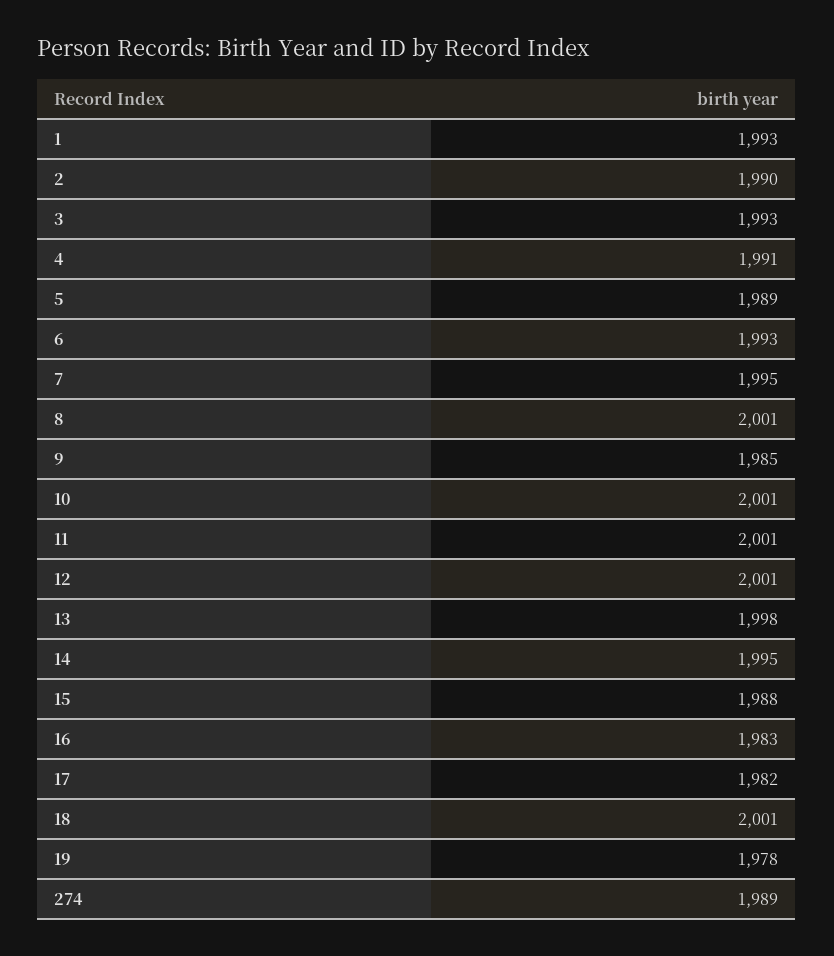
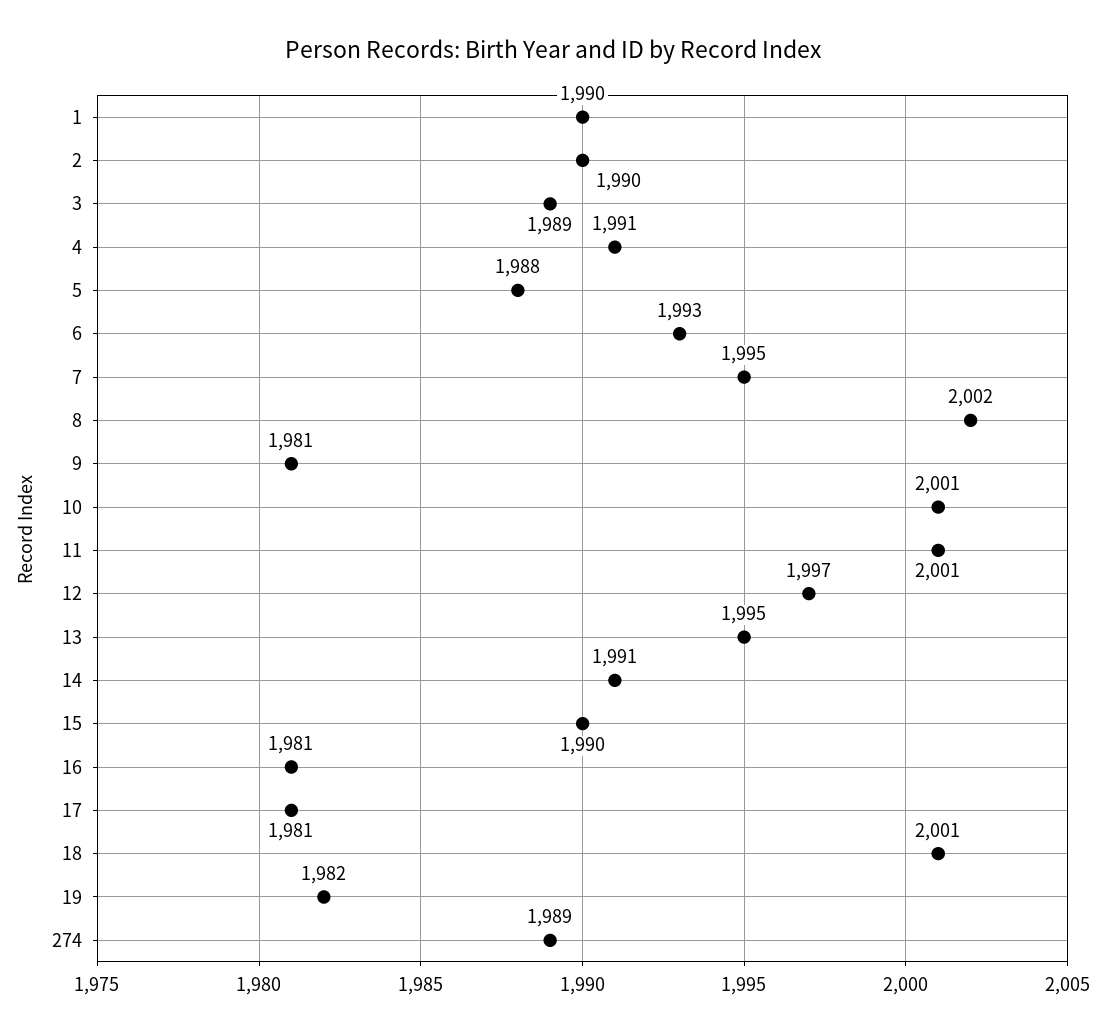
1: 1993 -> 1990
3: 1993 -> 1989
5: 1989 -> 1988
8: 2001 -> 2002
9: 1985 -> 1981
12: 2001 -> 1997
13: 1998 -> 1995
14: 1995 -> 1991
15: 1988 -> 1990
16: 1983 -> 1981
17: 1982 -> 1981
19: 1978 -> 1982

